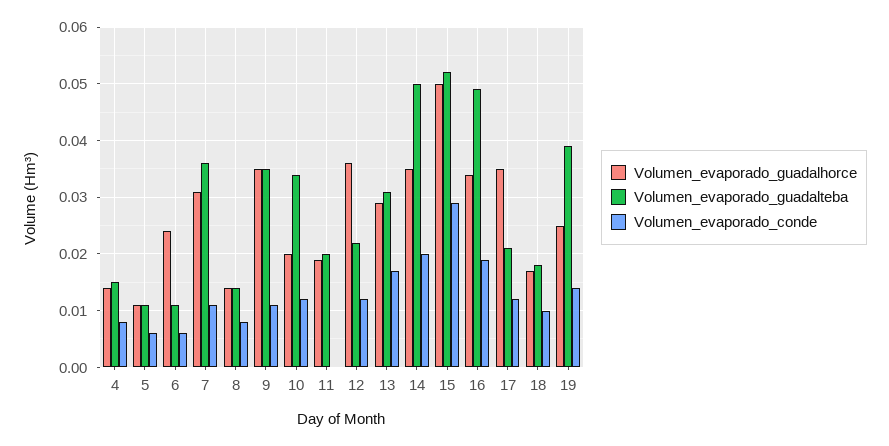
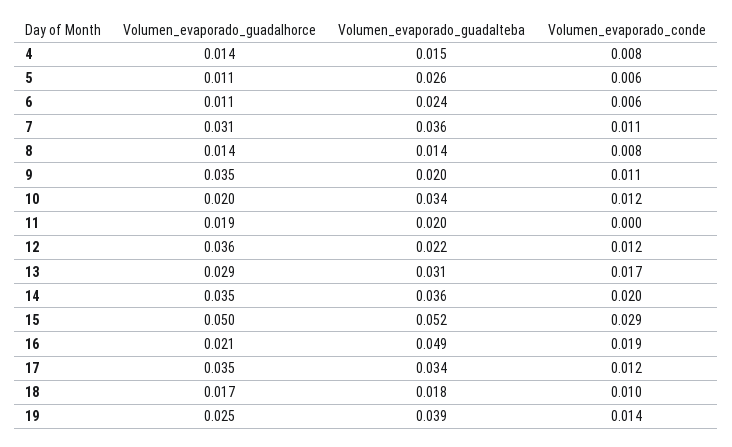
Volumen_evaporado_guadalteba, 5: 0.01 -> 0.026
Volumen_evaporado_guadalhorce, 6: 0.025 -> 0.011
Volumen_evaporado_guadalteba, 6: 0.01 -> 0.024
Volumen_evaporado_guadalteba, 9: 0.035 -> 0.02
Volumen_evaporado_guadalteba, 14: 0.05 -> 0.036
Volumen_evaporado_guadalhorce, 16: 0.035 -> 0.021
Volumen_evaporado_guadalteba, 17: 0.02 -> 0.034

